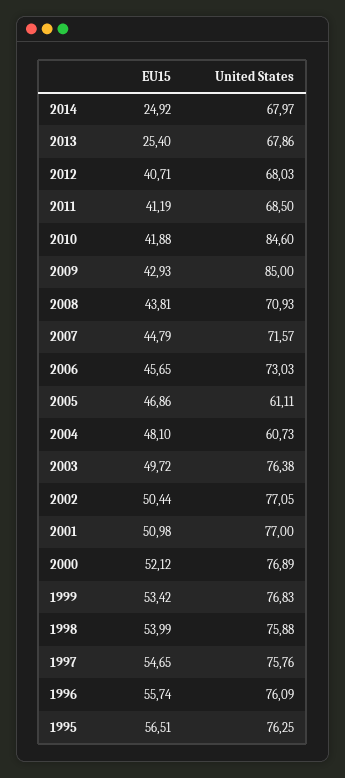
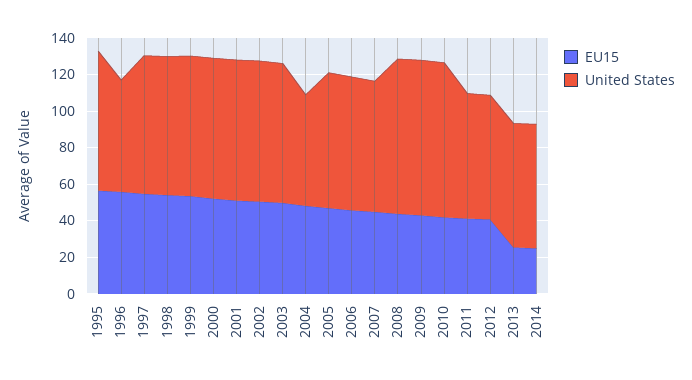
United States, 2008: 70.93 -> 85
United States, 2005: 61.11 -> 75
United States, 1996: 76.09 -> 60

